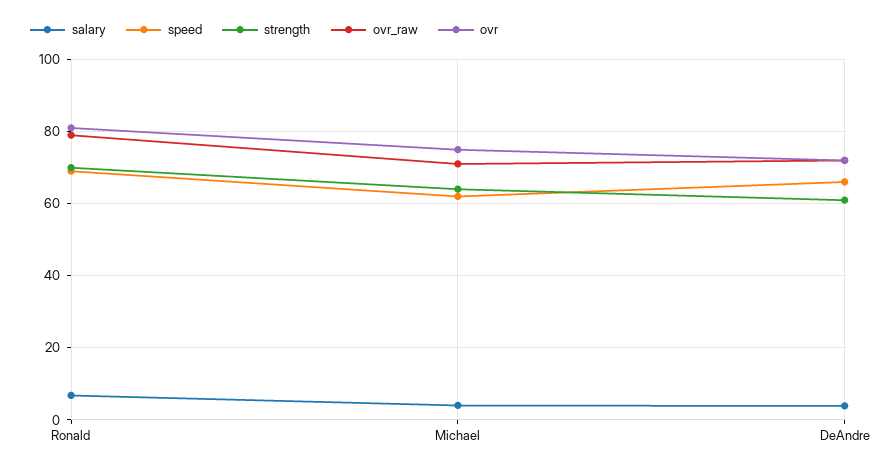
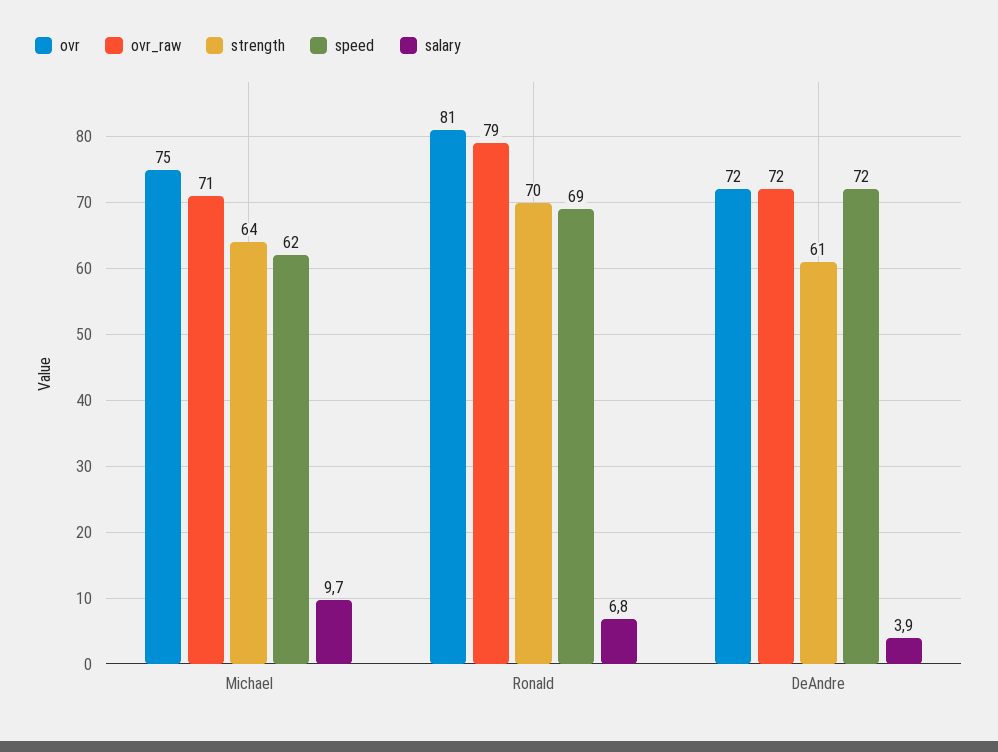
salary, Michael: 4 -> 9.7
speed, DeAndre: 66 -> 72

